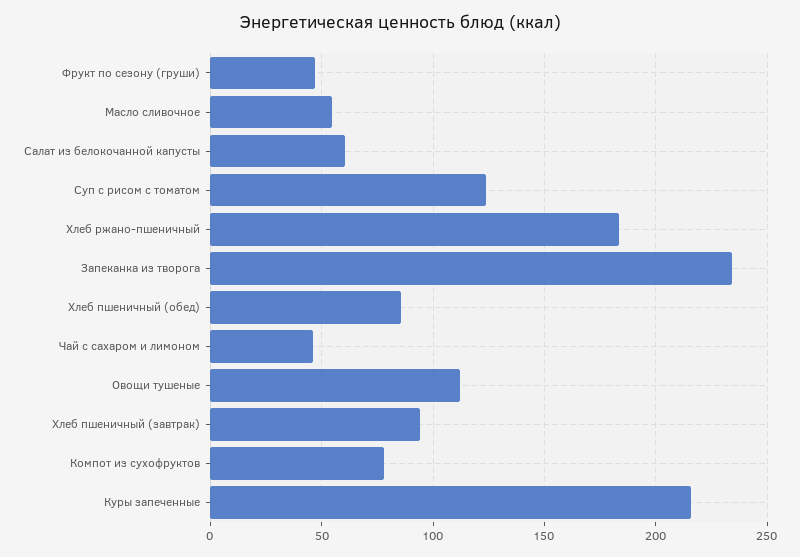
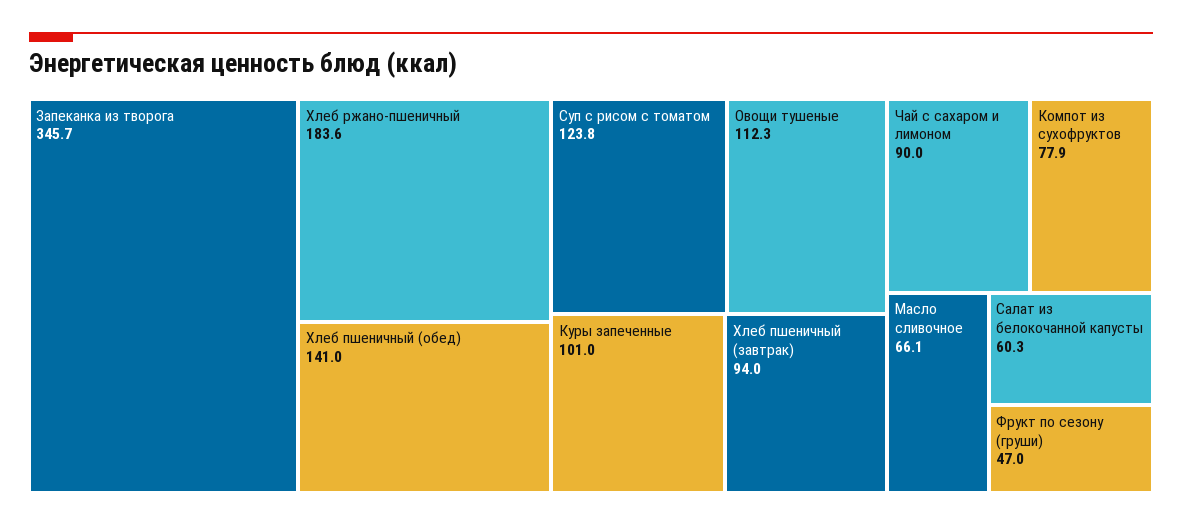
Масло сливочное: 55 -> 66.1
Запеканка из творога: 235 -> 345.7
Хлеб пшеничный (обед): 85 -> 141
Чай с сахаром и лимоном: 45 -> 90
Куры запеченные: 215 -> 101

